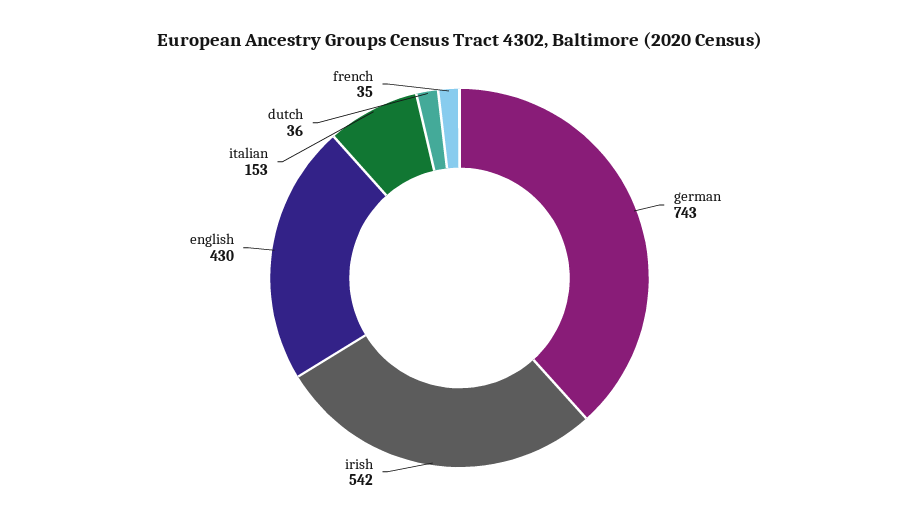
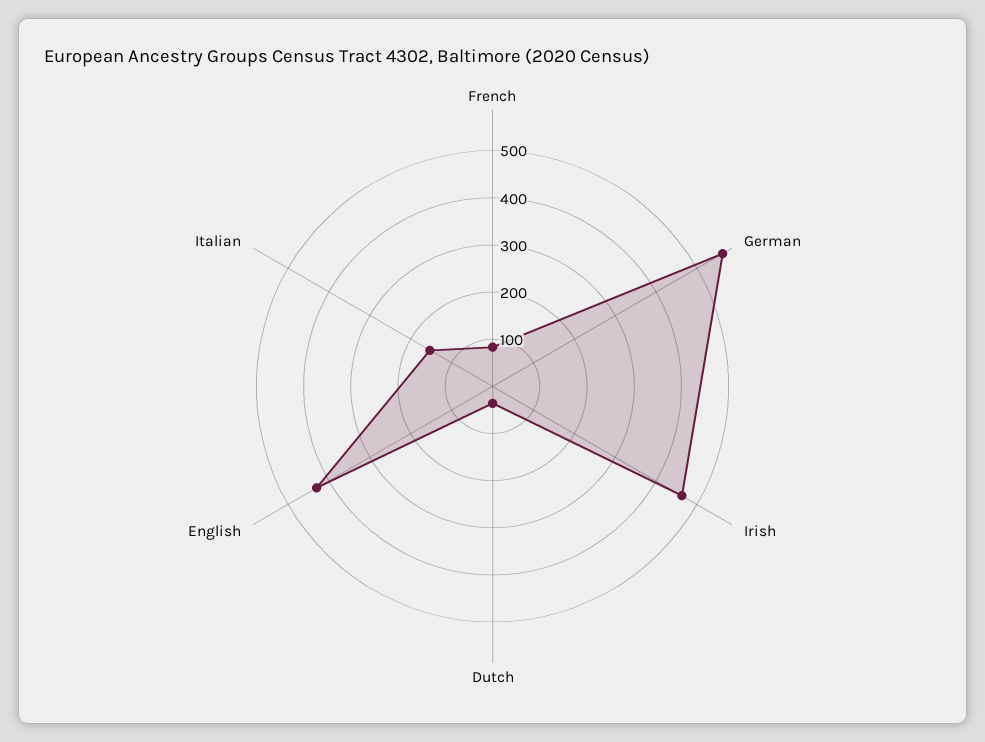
german: 743 -> 560
irish: 542 -> 460
french: 35 -> 80

